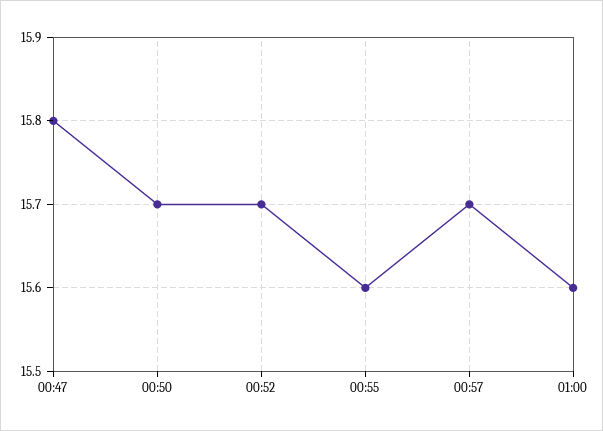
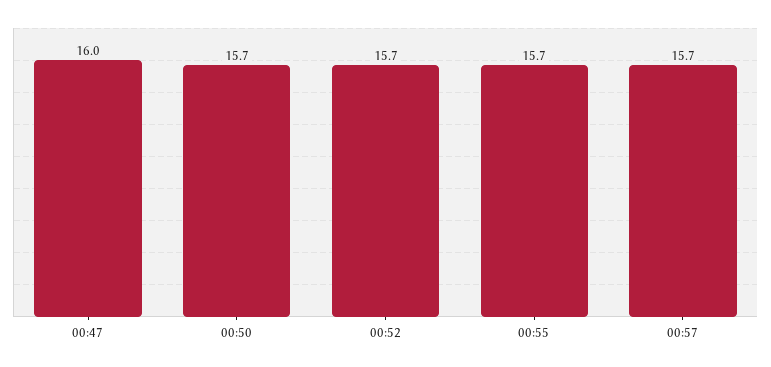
00:47: 15.8 -> 16
00:55: 15.6 -> 15.7
01:00: 15.6 -> none

